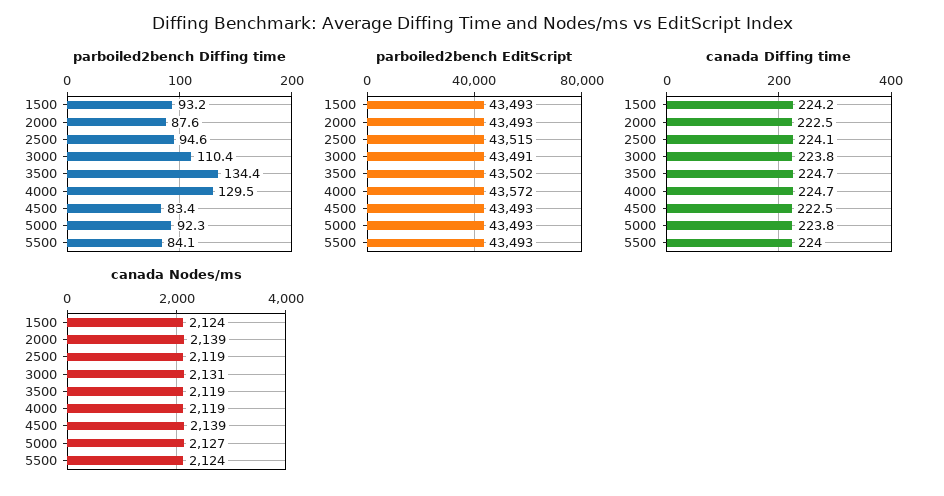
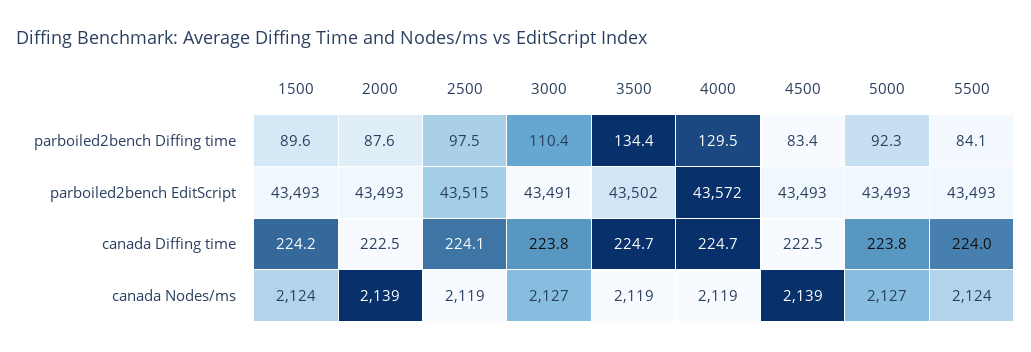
parboiled2bench Diffing time, 1500: 93.2 -> 89.6
parboiled2bench Diffing time, 2500: 94.6 -> 97.5
canada Nodes/ms, 3000: 2131 -> 2127

